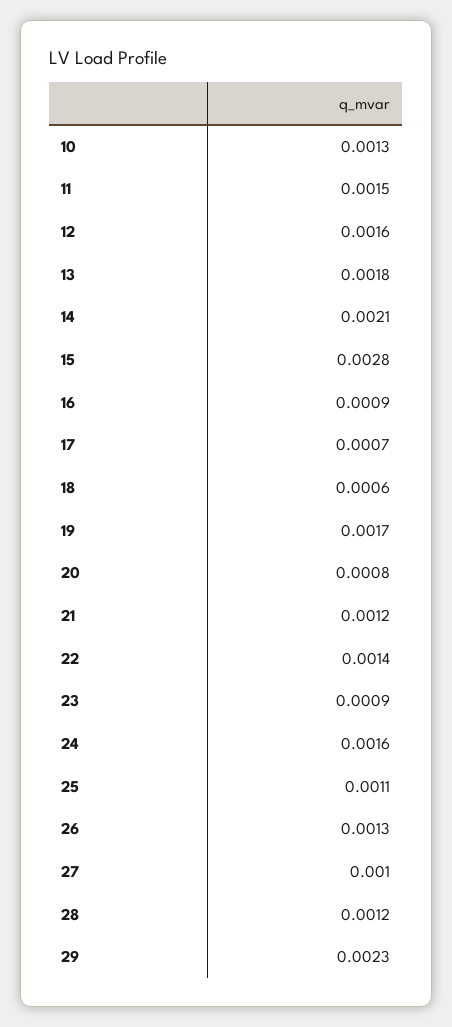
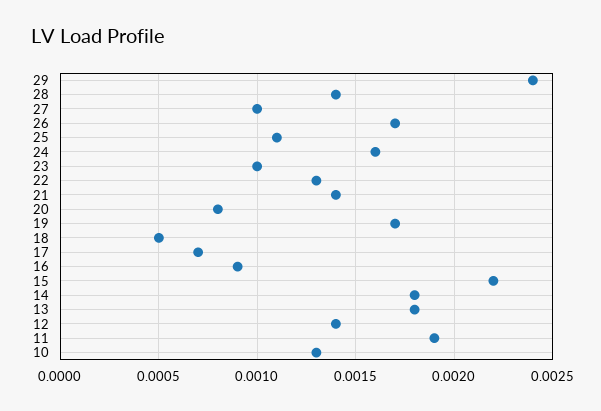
11: 0.0015 -> 0.0019
12: 0.0016 -> 0.0014
14: 0.0021 -> 0.0018
15: 0.0028 -> 0.0022
18: 0.0006 -> 0.0005
21: 0.0012 -> 0.0014
22: 0.0014 -> 0.0013
23: 0.0009 -> 0.001
26: 0.0013 -> 0.0017
28: 0.0012 -> 0.0014
29: 0.0023 -> 0.0024

